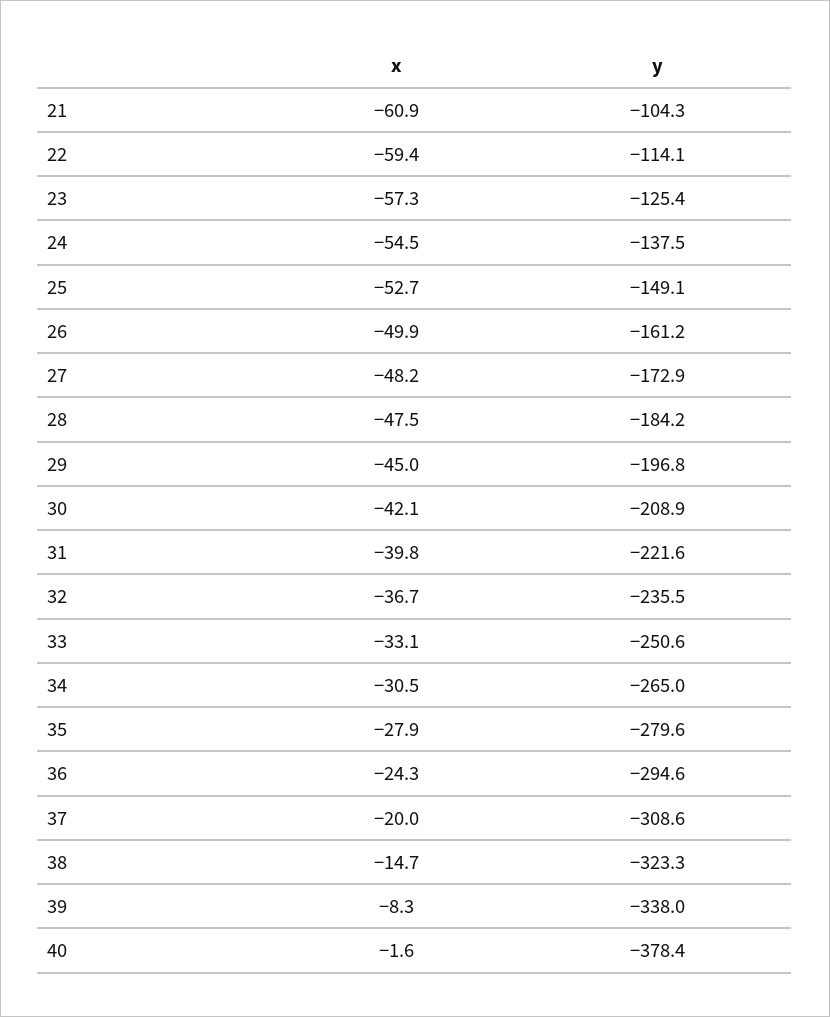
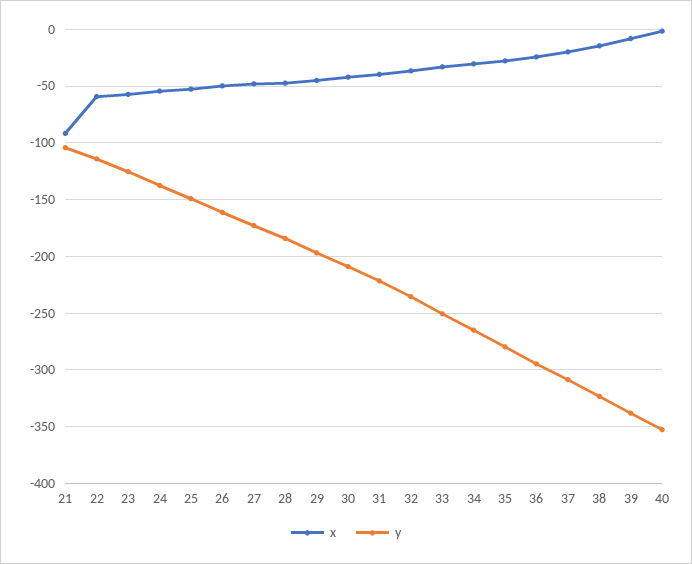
x, 21: -60.9 -> -90
y, 40: -378.4 -> -350

